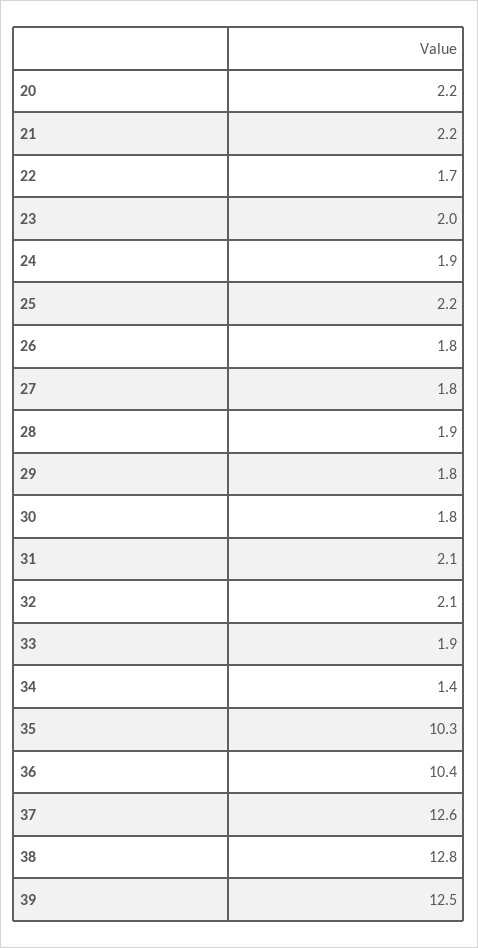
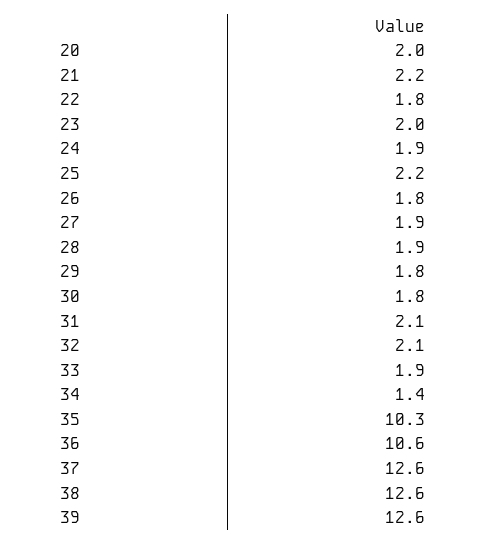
20: 2.2 -> 2
22: 1.7 -> 1.8
27: 1.8 -> 1.9
36: 10.4 -> 10.6
38: 12.8 -> 12.6
39: 12.5 -> 12.6

